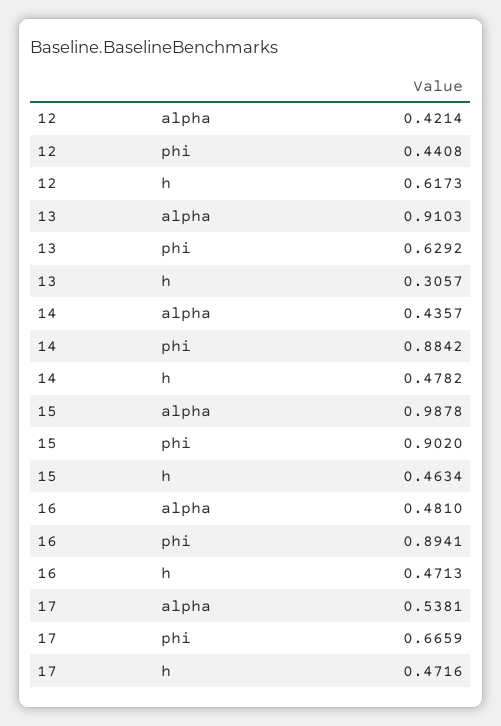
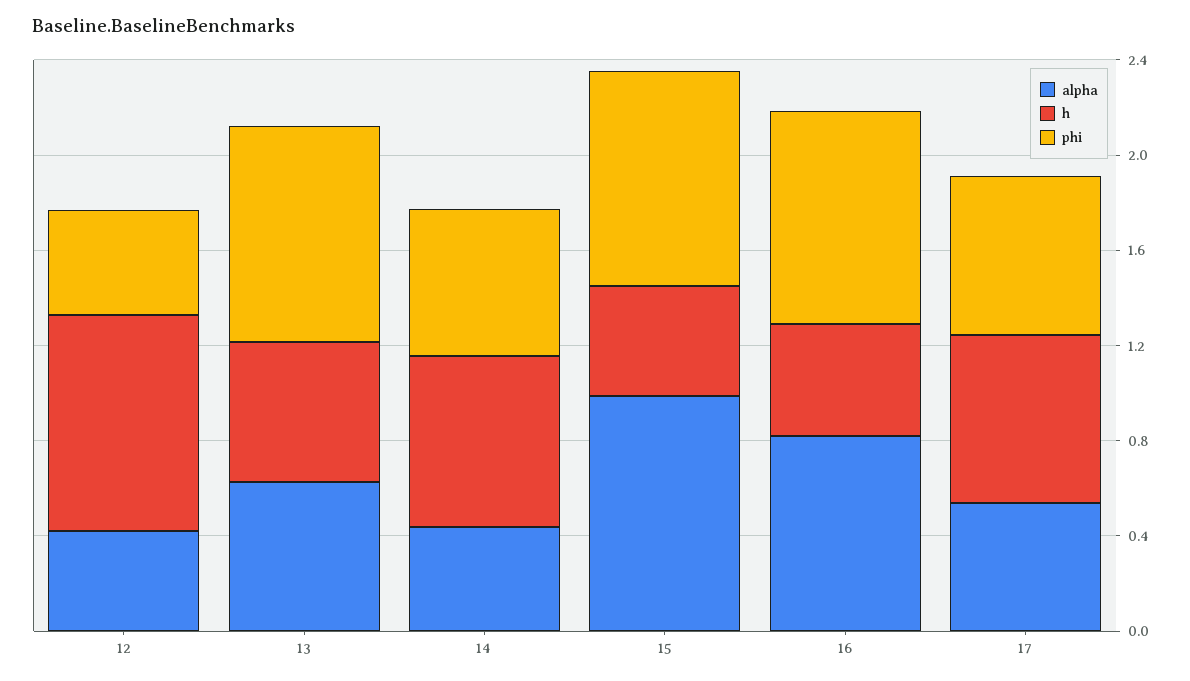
h, 12: 0.6173 -> 0.9
alpha, 13: 0.9103 -> 0.6
phi, 13: 0.6292 -> 0.9
h, 13: 0.3057 -> 0.6
phi, 14: 0.8842 -> 0.6
h, 14: 0.4782 -> 0.7
alpha, 16: 0.481 -> 0.8
h, 17: 0.4716 -> 0.7

